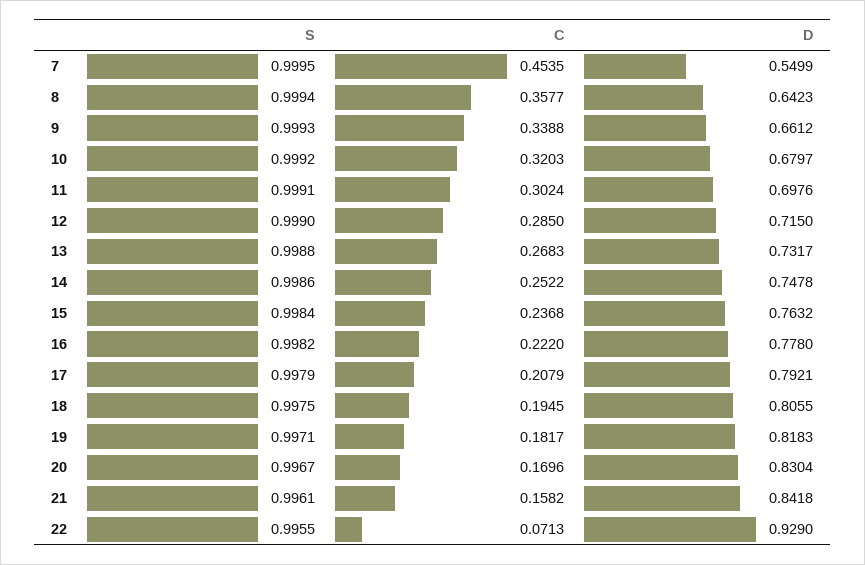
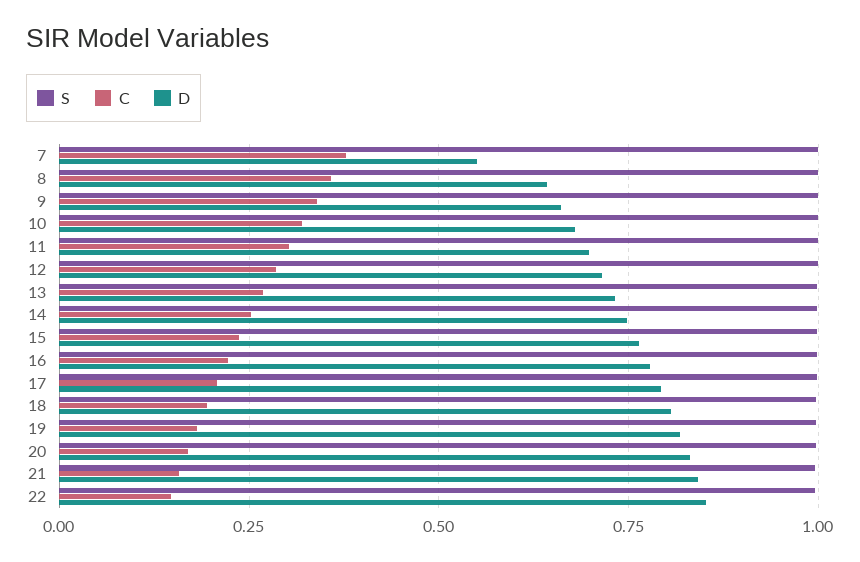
C, 7: 0.4535 -> 0.375
C, 22: 0.0713 -> 0.15
D, 22: 0.929 -> 0.85

